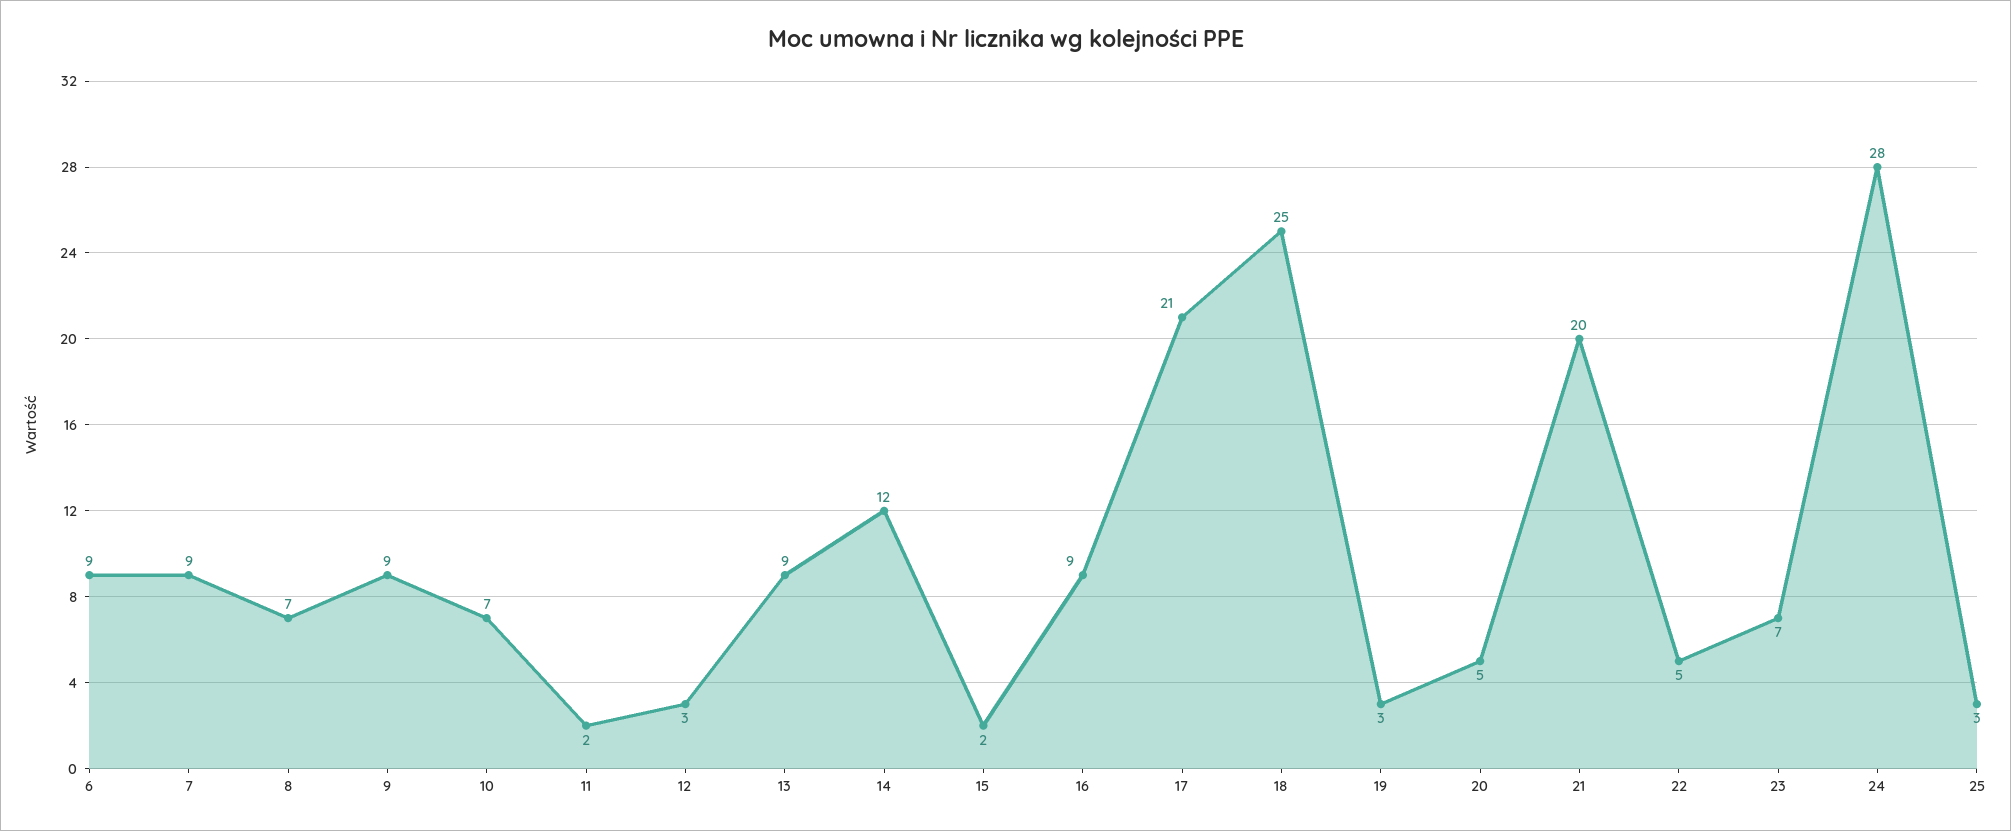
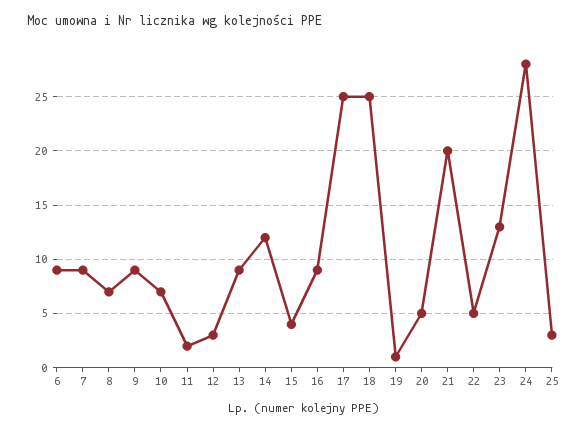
15: 2 -> 4
17: 21 -> 25
19: 3 -> 1
23: 7 -> 13

